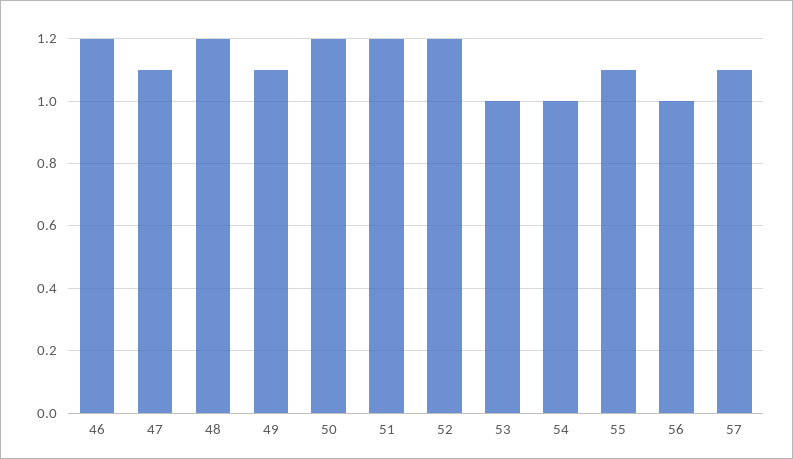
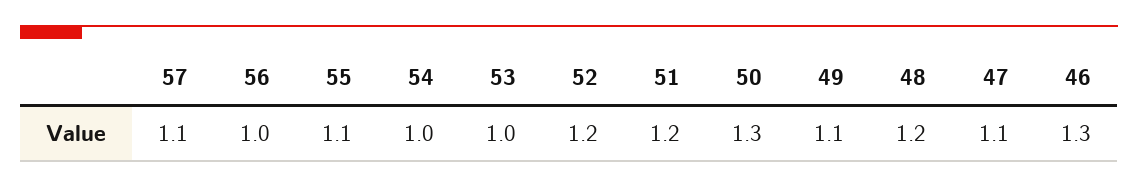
46: 1.2 -> 1.3
50: 1.2 -> 1.3

